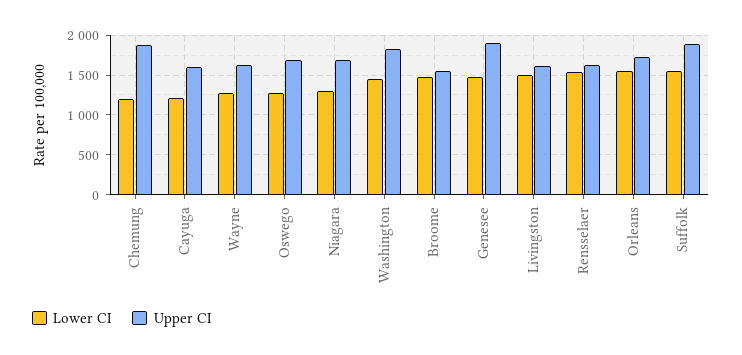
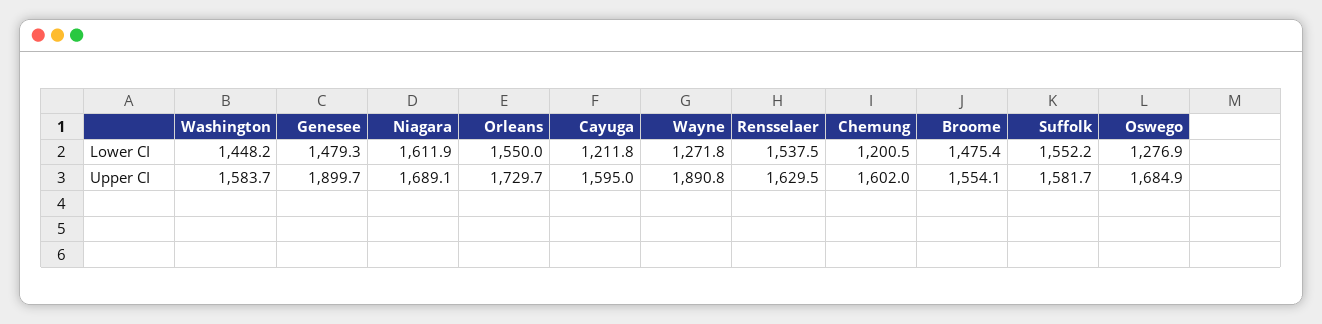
Upper CI, Chemung: 1900 -> 1602
Upper CI, Wayne: 1600 -> 1890.8
Lower CI, Niagara: 1300 -> 1611.9
Upper CI, Washington: 1800 -> 1583.7
Lower CI, Livingston: 1500 -> none
Upper CI, Livingston: 1600 -> none
Upper CI, Suffolk: 1900 -> 1581.7

